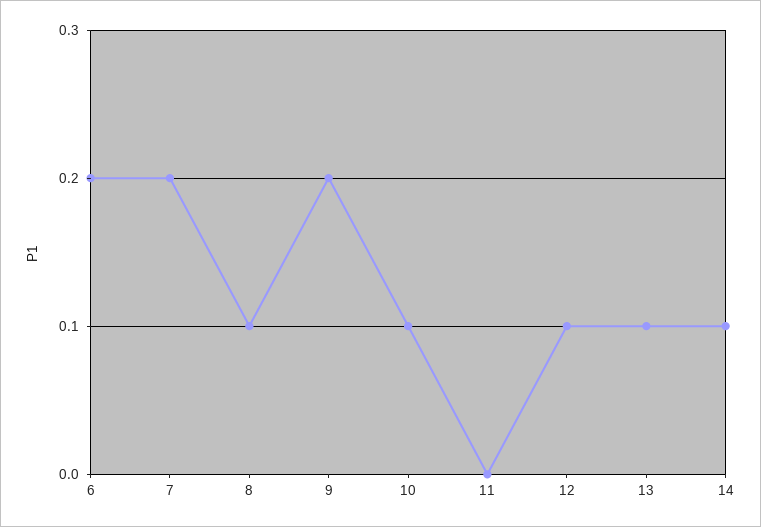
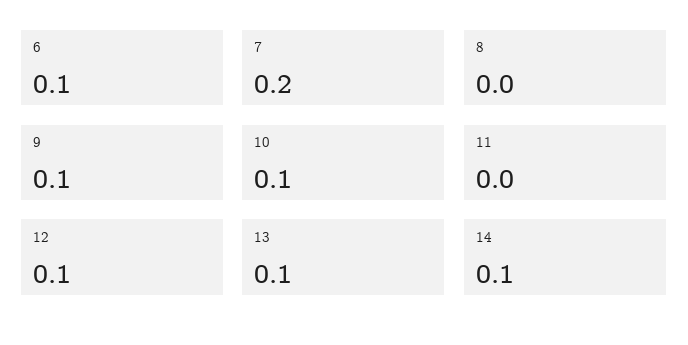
6: 0.2 -> 0.1
8: 0.1 -> 0
9: 0.2 -> 0.1

